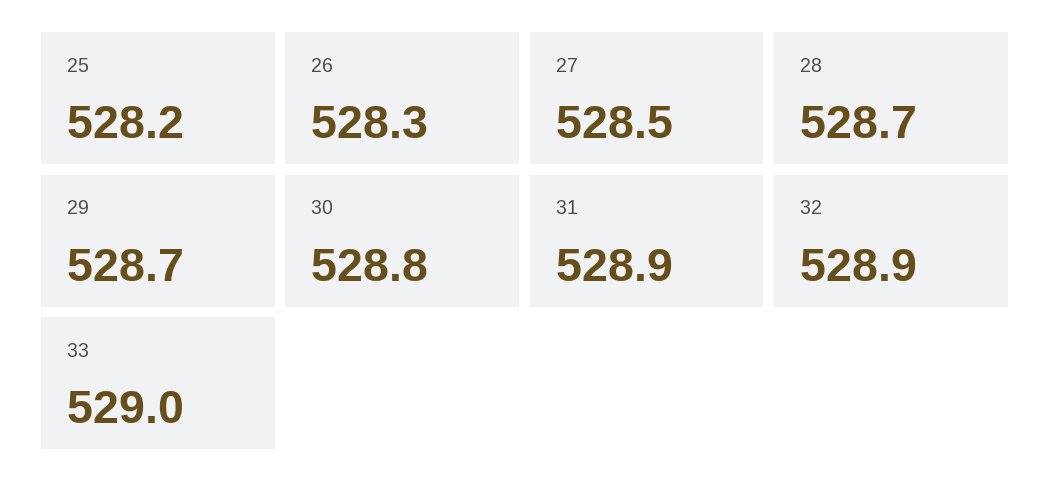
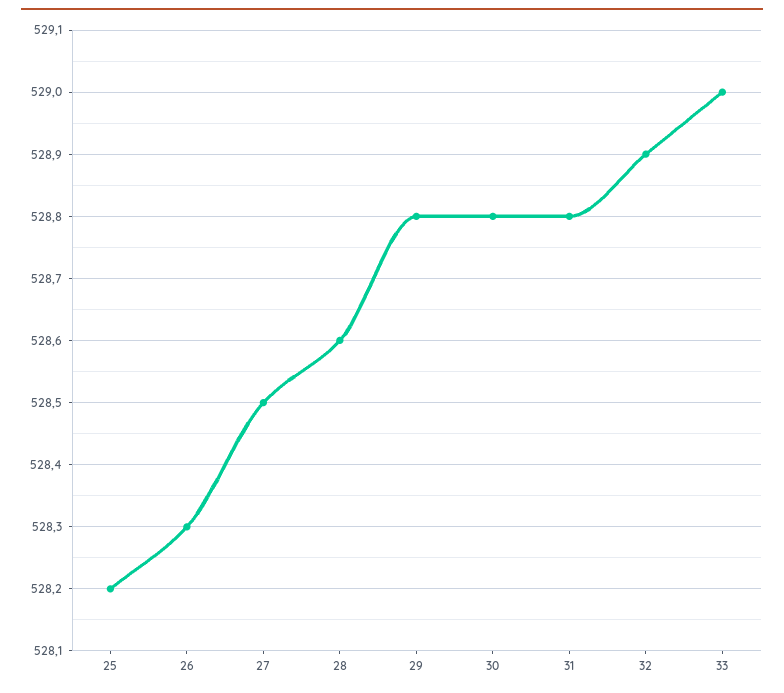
28: 528.7 -> 528.6
29: 528.7 -> 528.8
31: 528.9 -> 528.8

